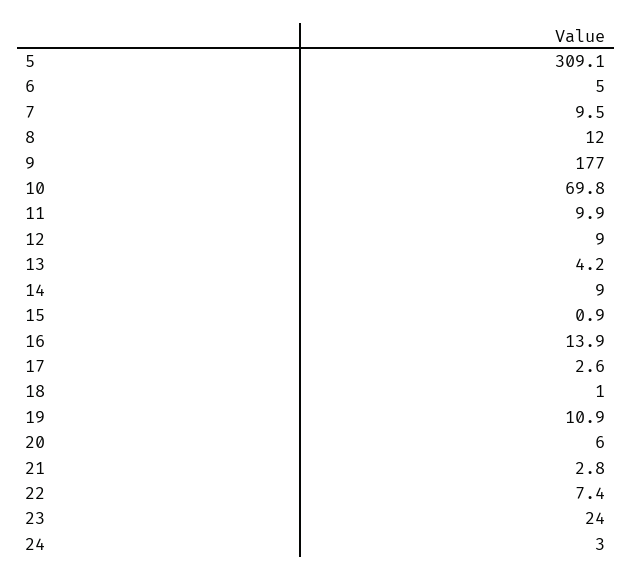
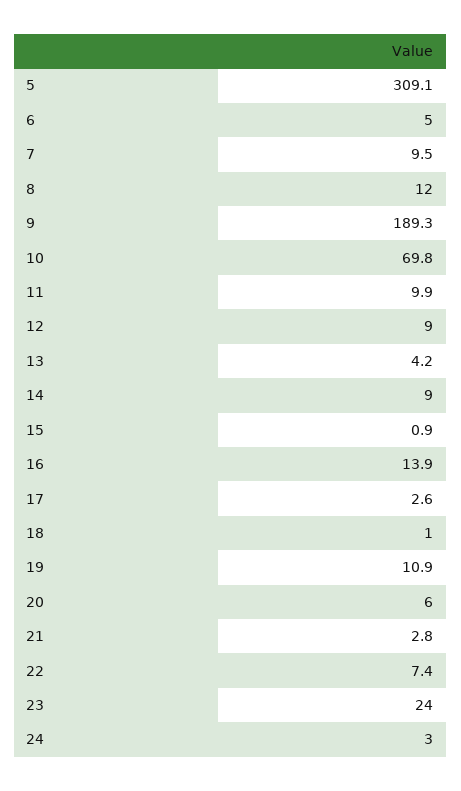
9: 177 -> 189.3

